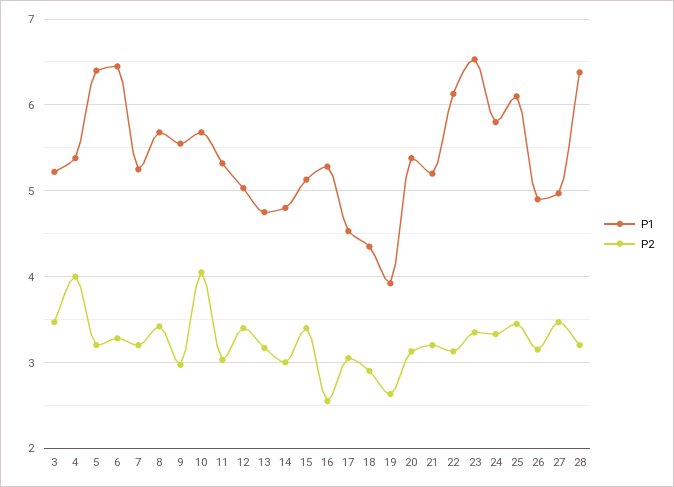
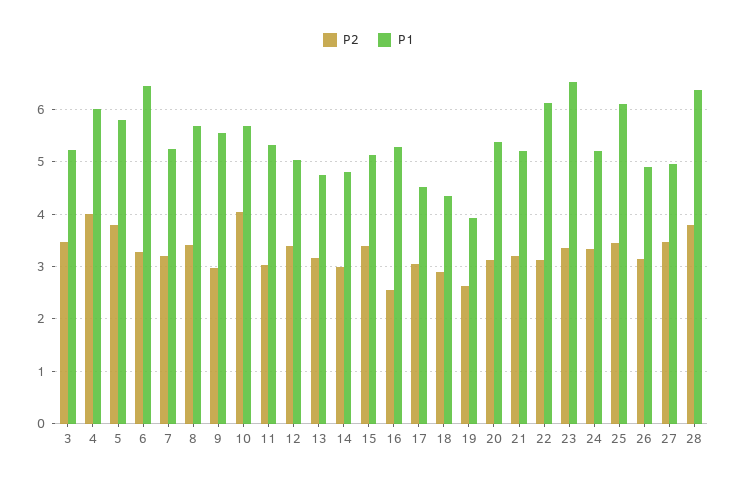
P1, 4: 5.4 -> 6
P1, 5: 6.4 -> 5.8
P2, 5: 3.2 -> 3.8
P1, 24: 5.8 -> 5.2
P2, 28: 3.2 -> 3.8

